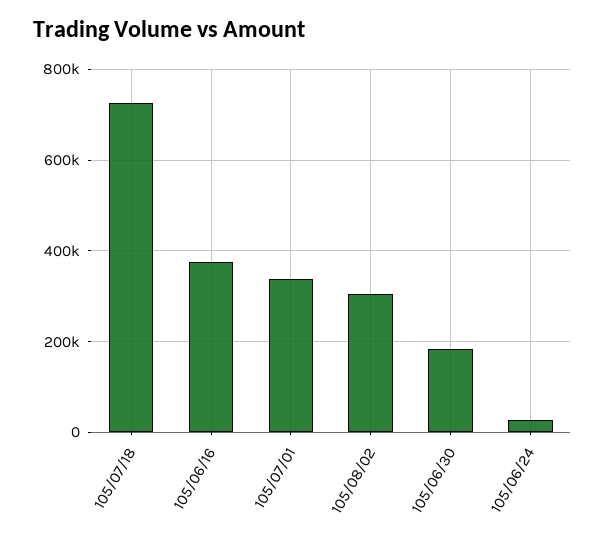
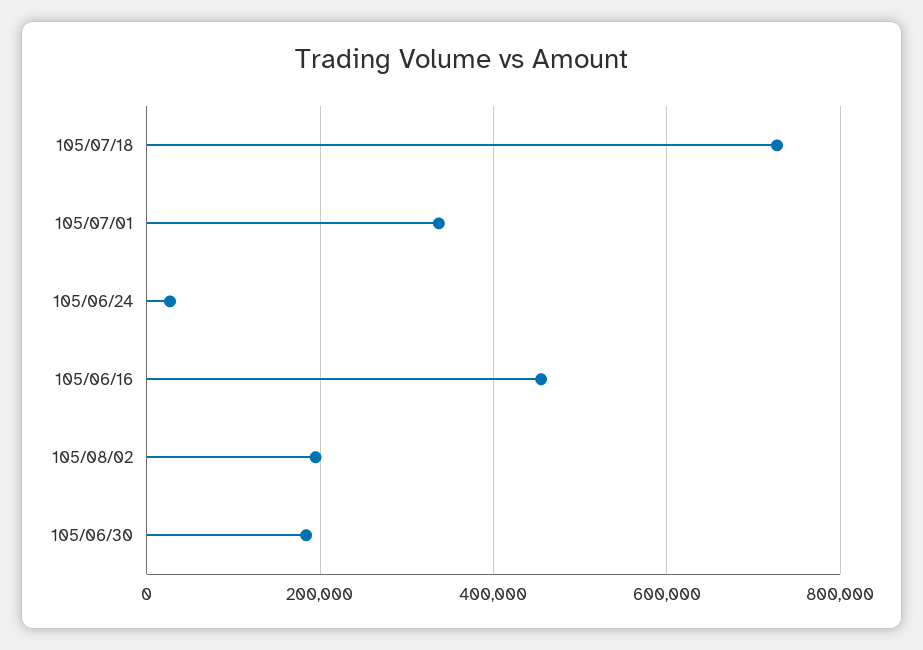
105/06/16: 380000 -> 460000
105/08/02: 300000 -> 200000

